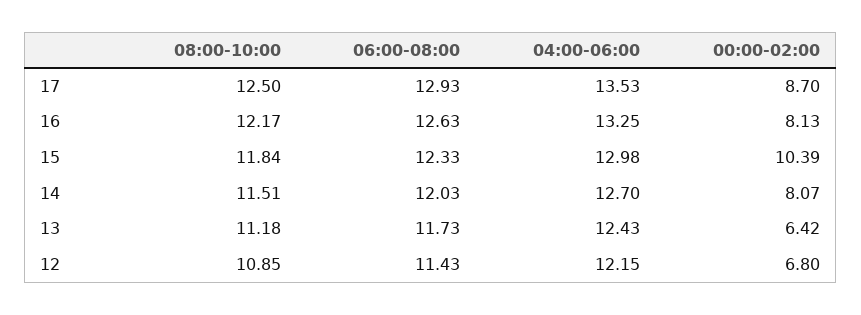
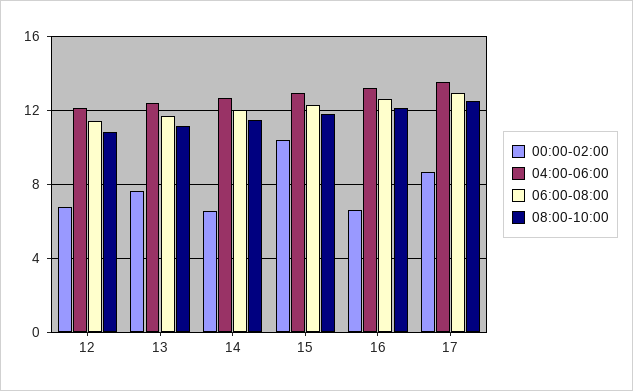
00:00-02:00, 16: 8.13 -> 6.5
00:00-02:00, 14: 8.07 -> 6.5
00:00-02:00, 13: 6.42 -> 7.5

